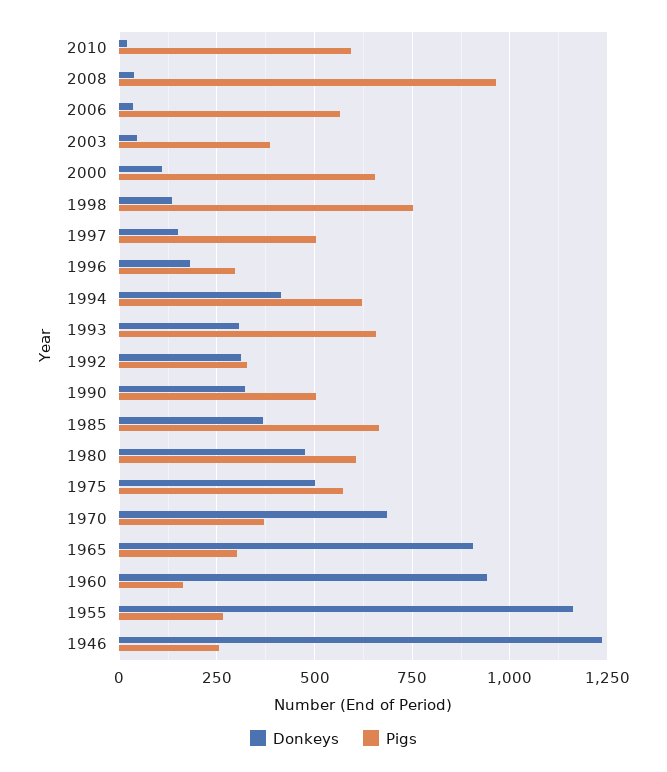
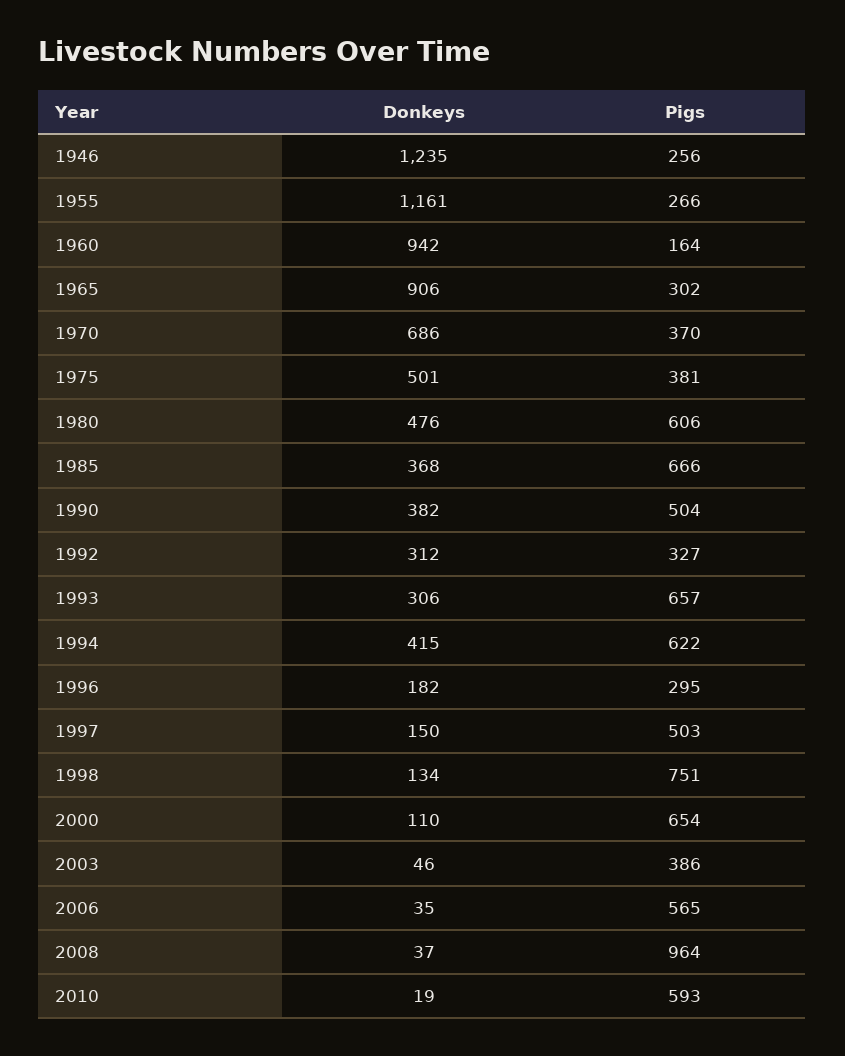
Donkeys, 1990: 325 -> 382
Pigs, 1975: 575 -> 381

